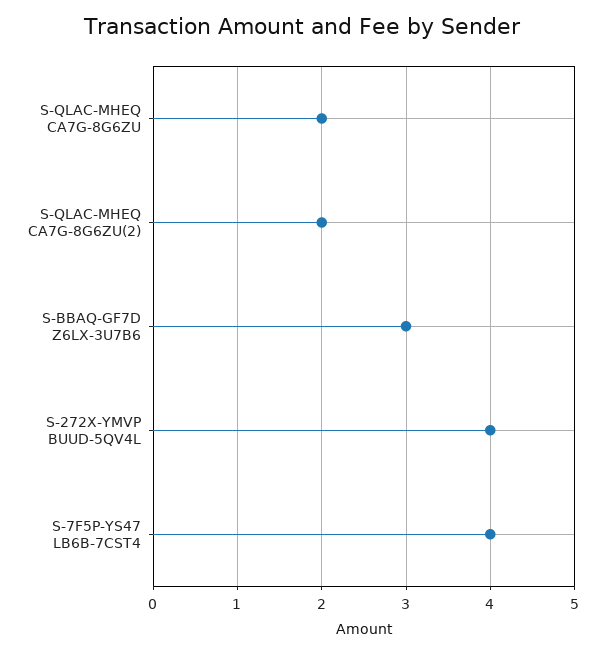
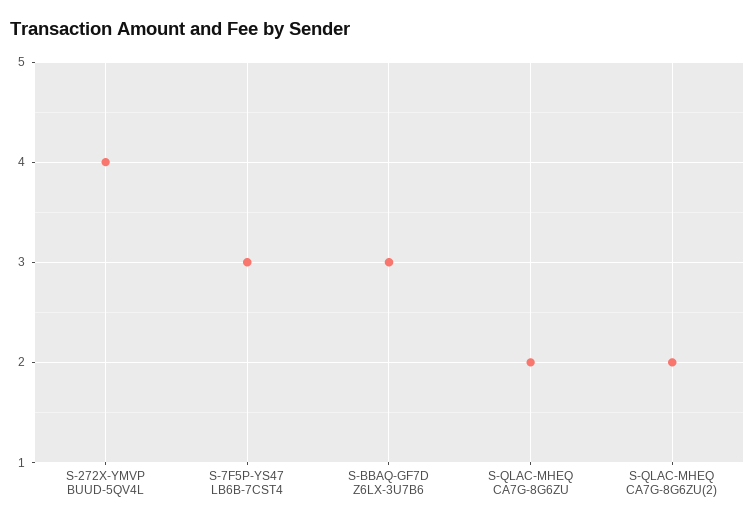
S-7F5P-YS47 LB6B-7CST4: 4 -> 3

